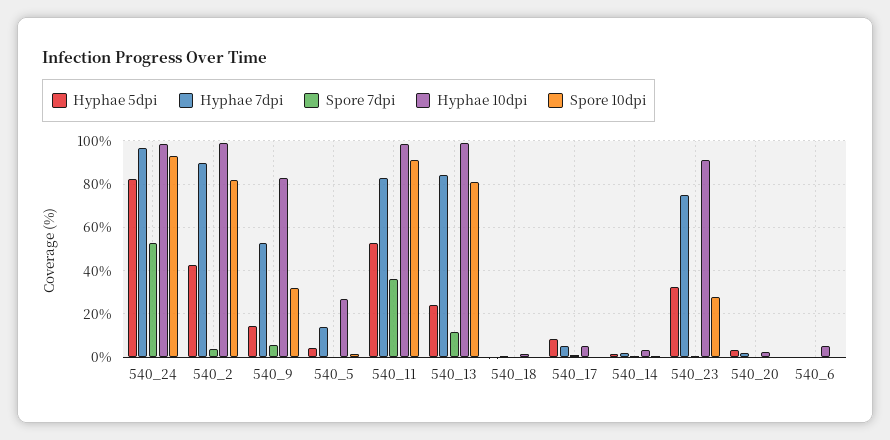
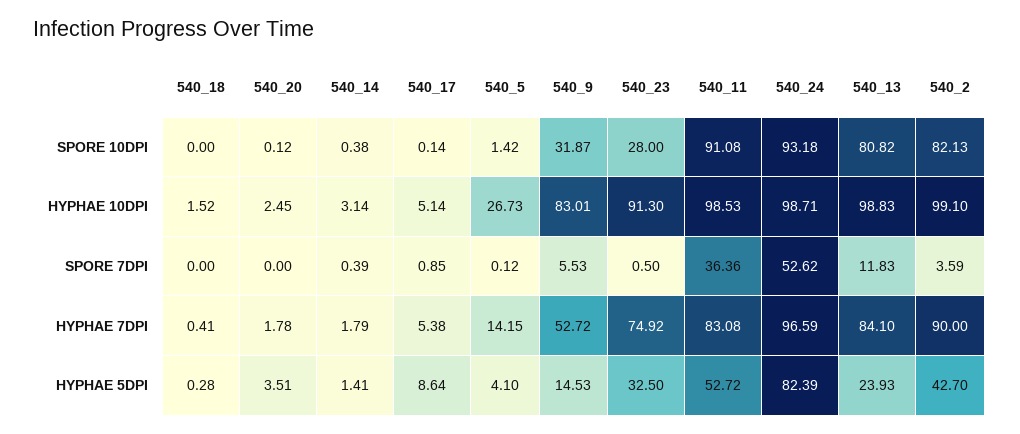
Hyphae 5dpi, 540_6: 0 -> none
Hyphae 7dpi, 540_6: 0 -> none
Spore 7dpi, 540_6: 0 -> none
Hyphae 10dpi, 540_6: 5 -> none
Spore 10dpi, 540_6: 0 -> none

